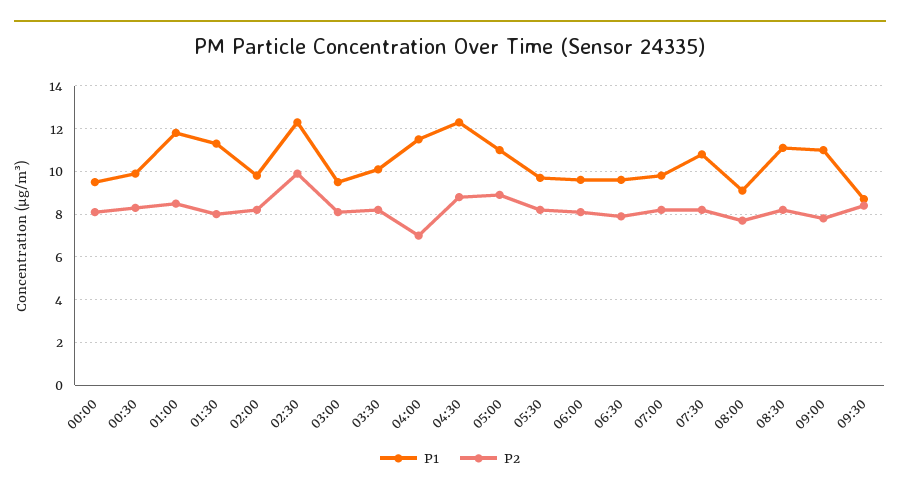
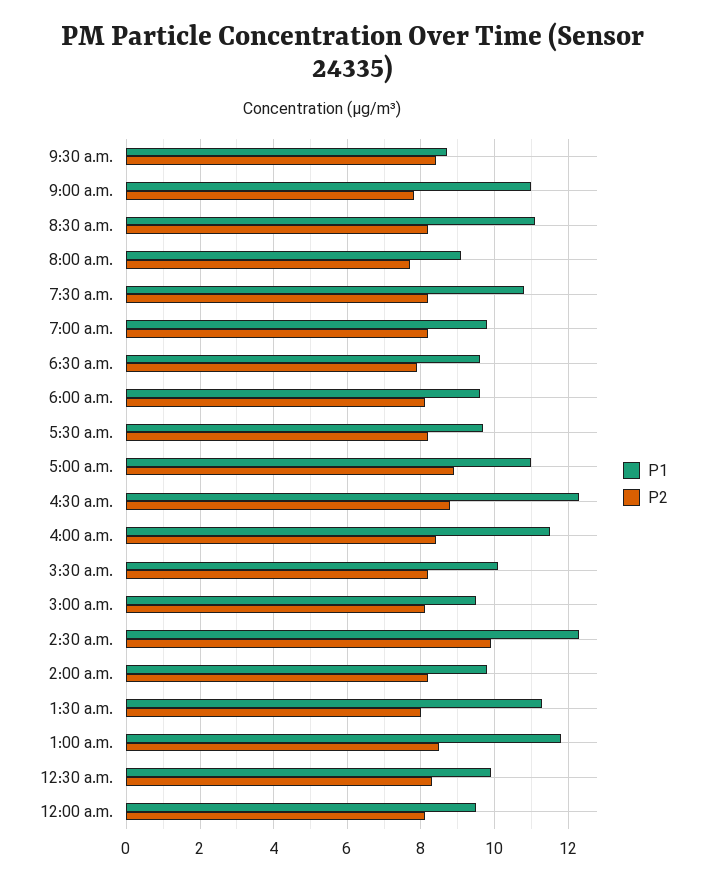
P2, 04:00: 7 -> 8.5

